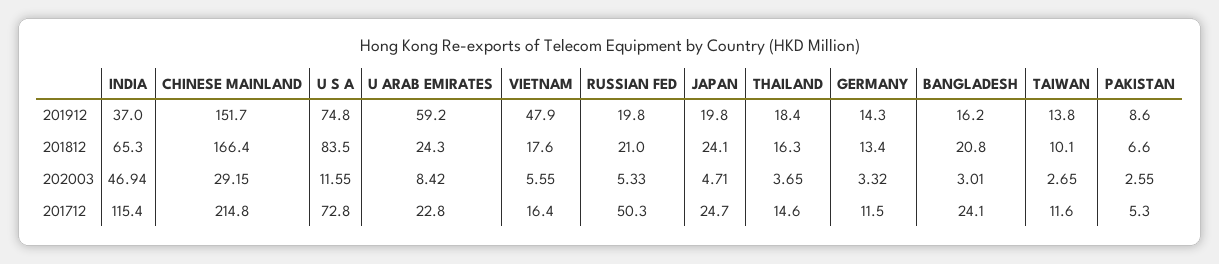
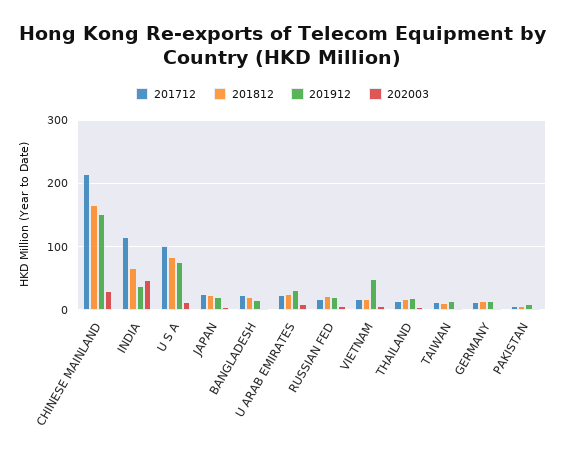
201912, U ARAB EMIRATES: 59.2 -> 30
201712, U S A: 72.8 -> 100
201712, RUSSIAN FED: 50.3 -> 20

